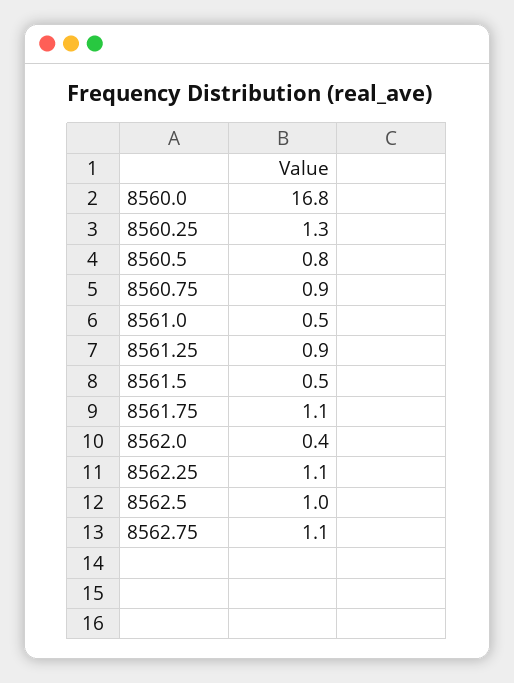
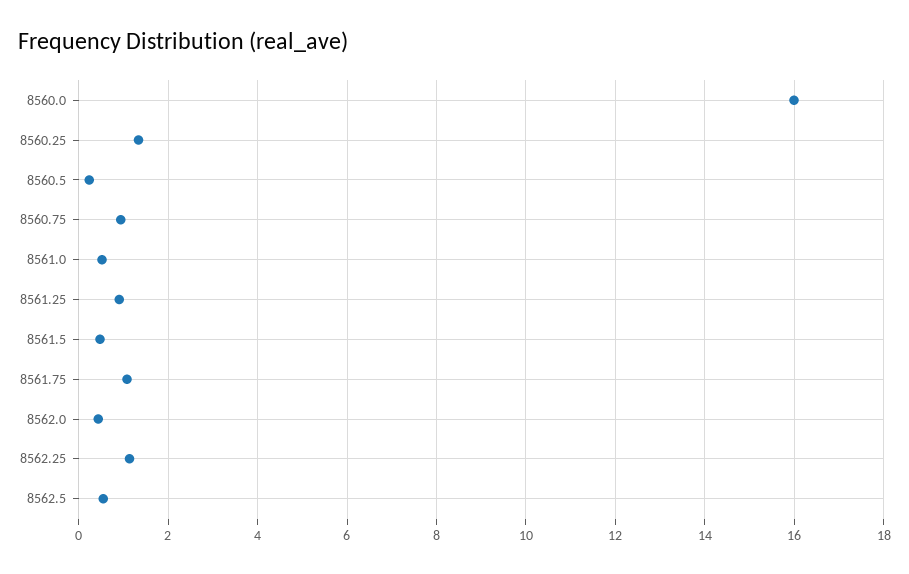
8560.0: 16.8 -> 16
8560.5: 0.8 -> 0.2
8562.5: 1 -> 0.6
8562.75: 1.1 -> none

